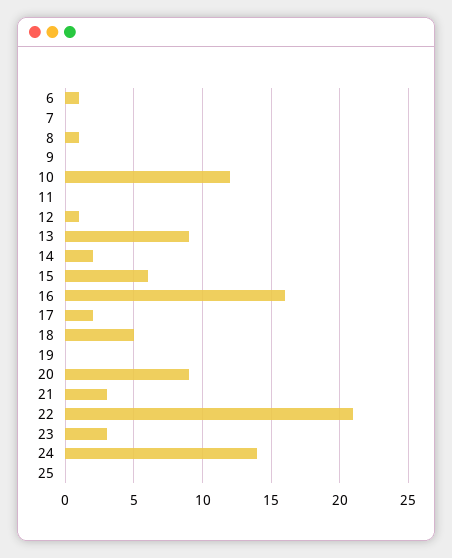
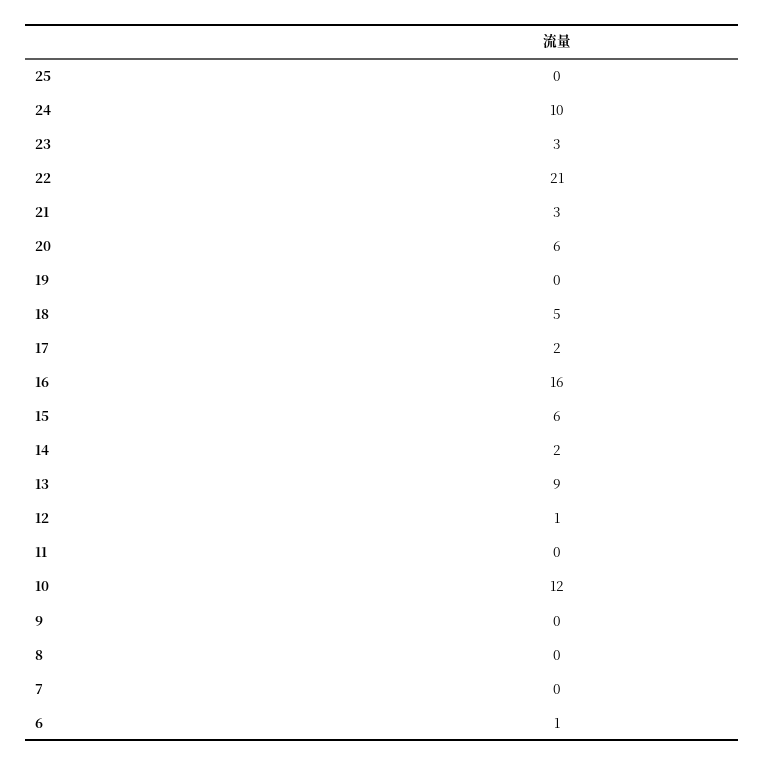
8: 1 -> 0
20: 9 -> 6
24: 14 -> 10

